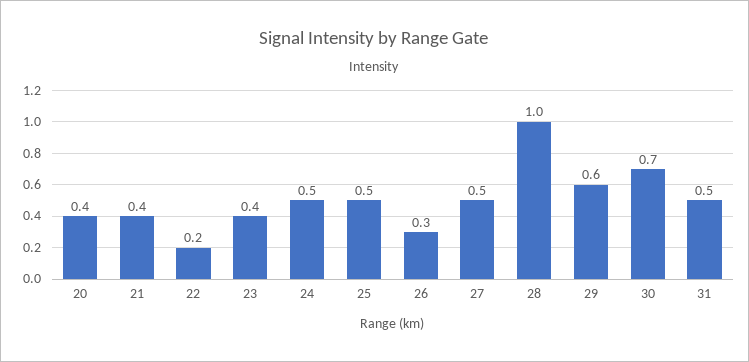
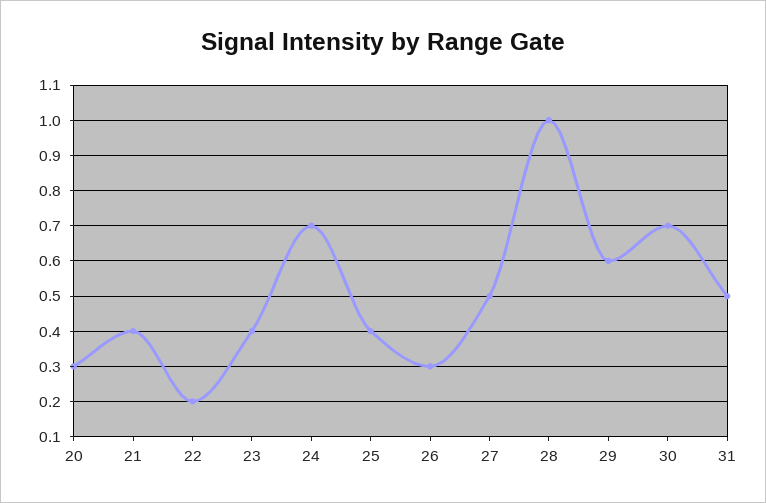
20: 0.4 -> 0.3
24: 0.5 -> 0.7
25: 0.5 -> 0.4

